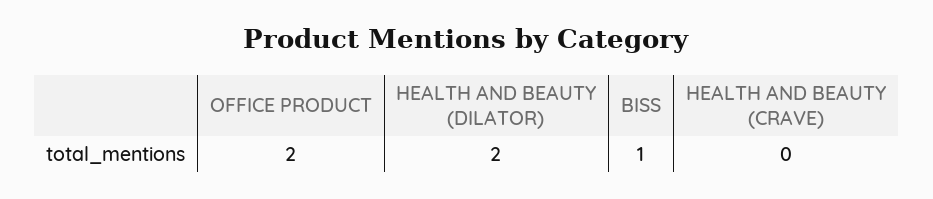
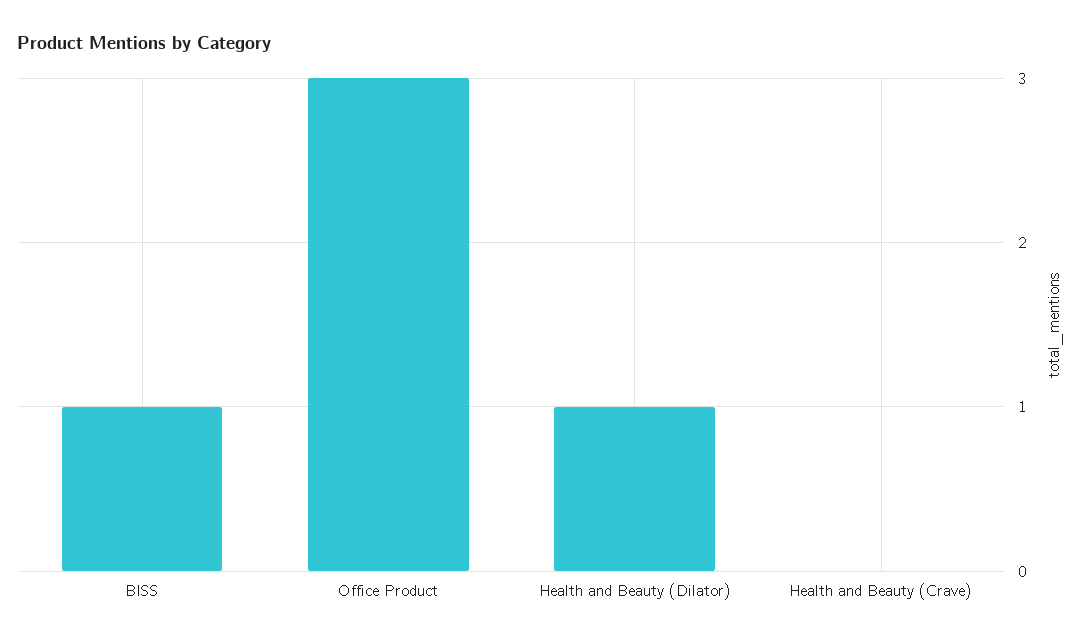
OFFICE PRODUCT: 2 -> 3
HEALTH AND BEAUTY (DILATOR): 2 -> 1

